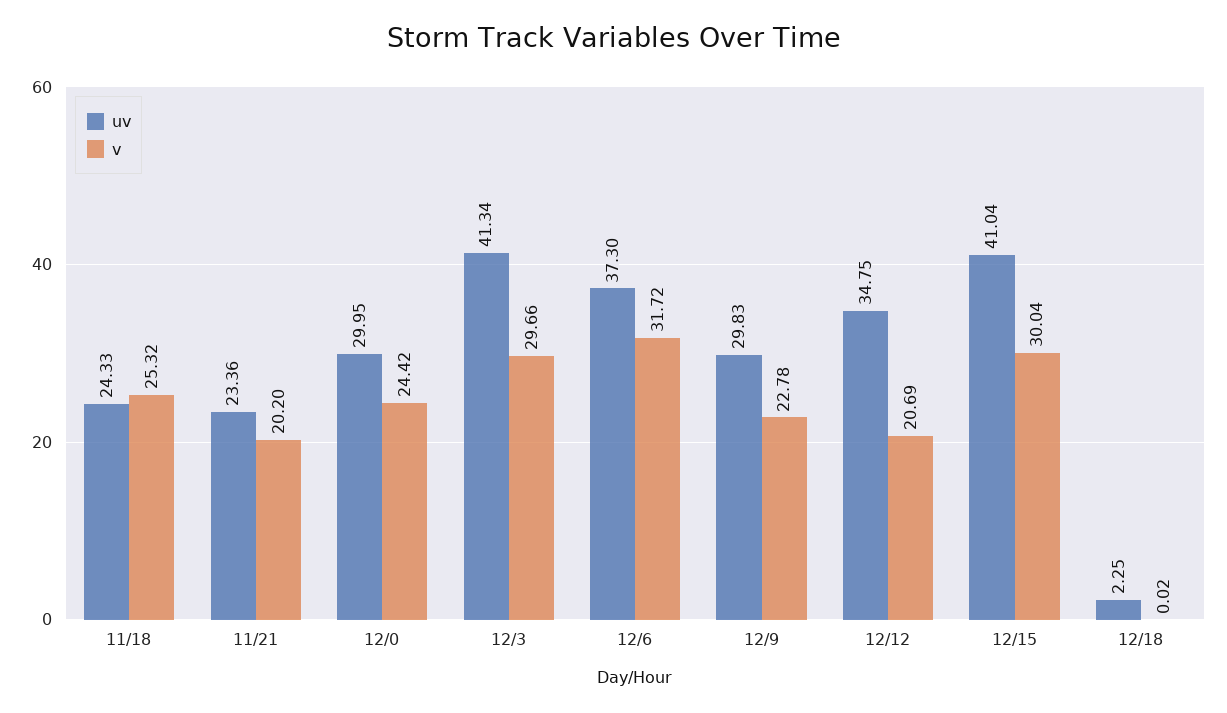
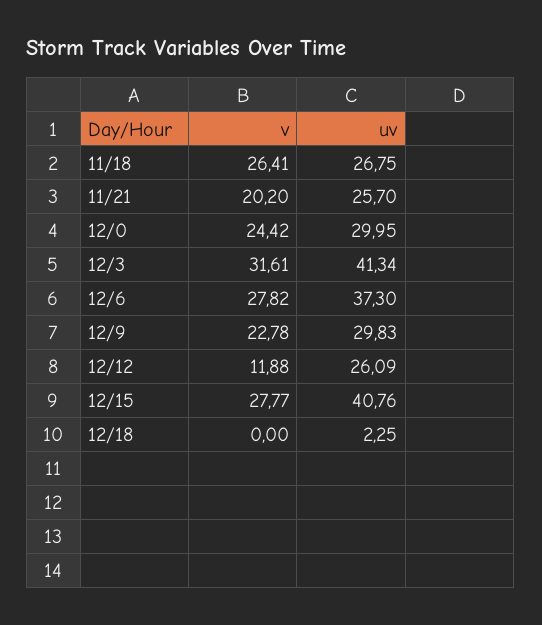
uv, 11/18: 24.33 -> 26.75
v, 11/18: 25.32 -> 26.41
uv, 11/21: 23.36 -> 25.7
v, 12/3: 29.66 -> 31.61
v, 12/6: 31.72 -> 27.82
uv, 12/12: 34.75 -> 26.09
v, 12/12: 20.69 -> 11.88
uv, 12/15: 41.04 -> 40.76
v, 12/15: 30.04 -> 27.77
v, 12/18: 0.02 -> 0

